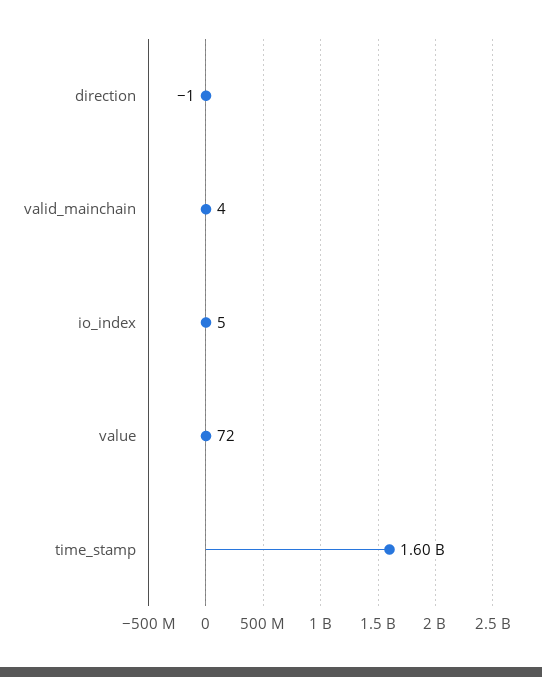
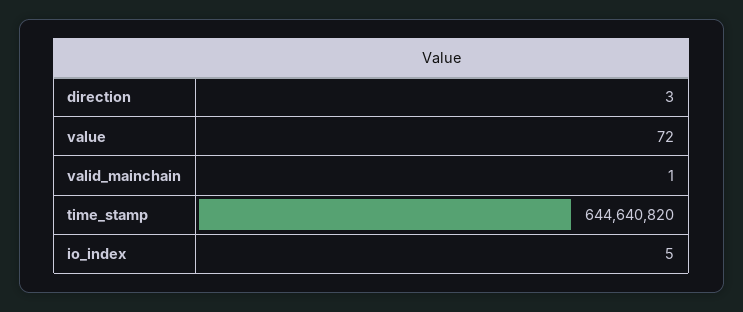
direction: -1 -> 3
valid_mainchain: 4 -> 1
time_stamp: 1600000000 -> 644640820

